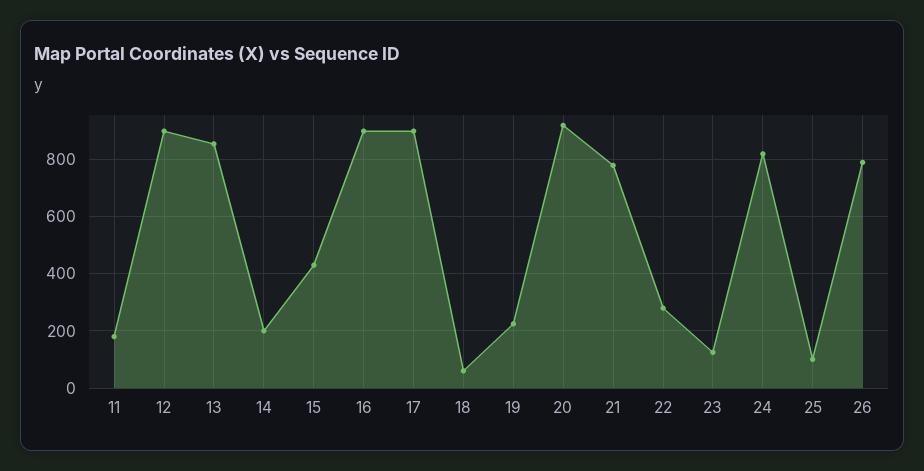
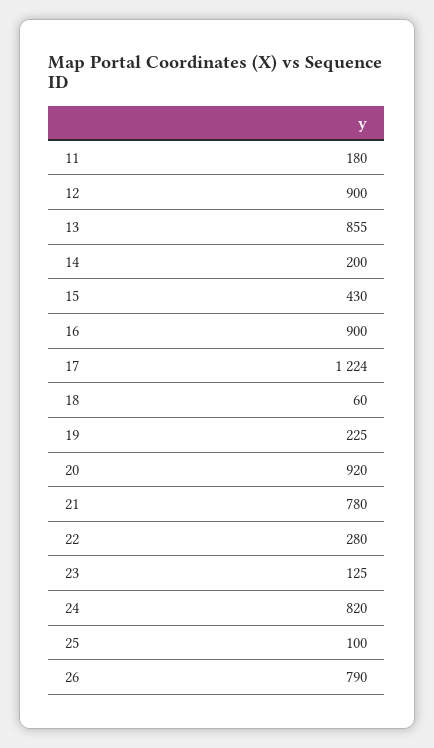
17: 900 -> 1224

